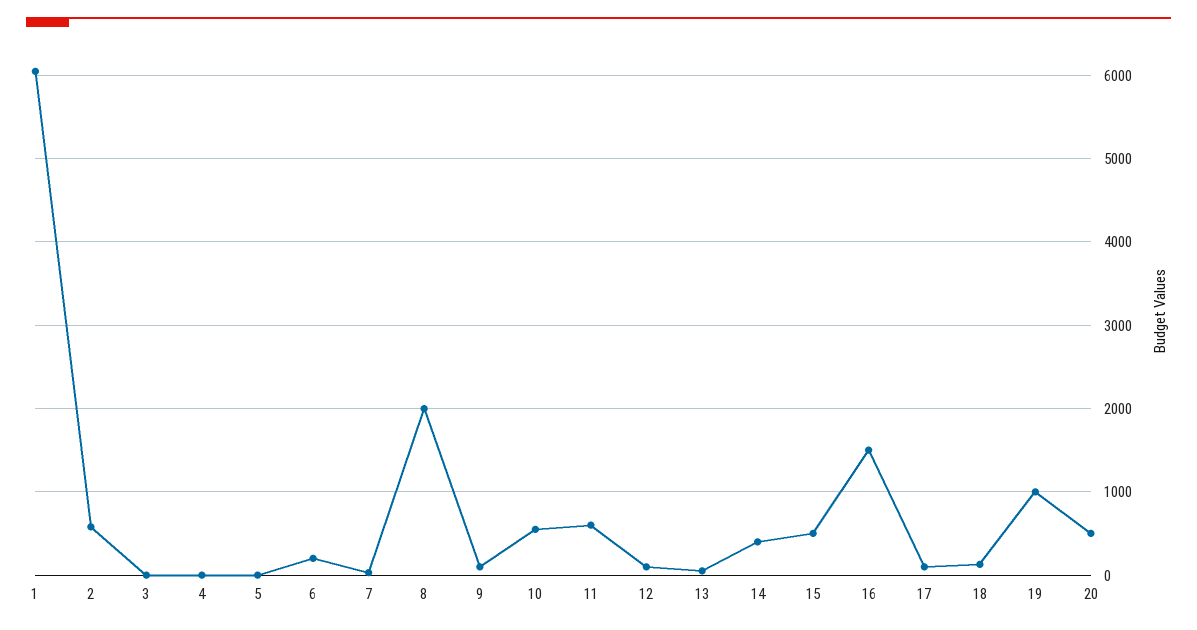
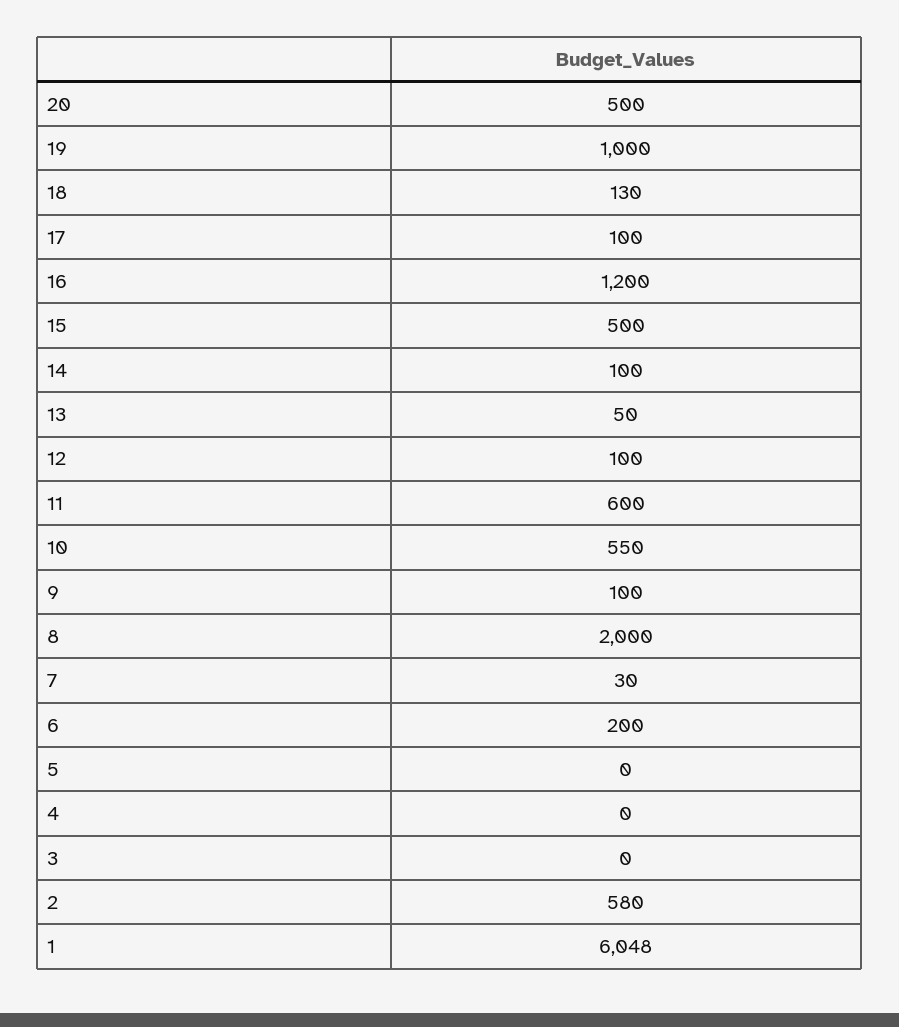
14: 400 -> 100
16: 1500 -> 1200

